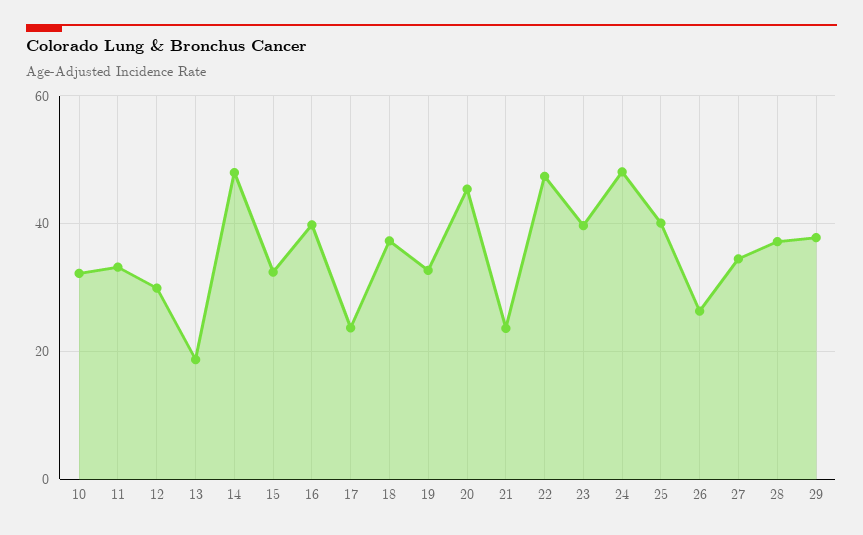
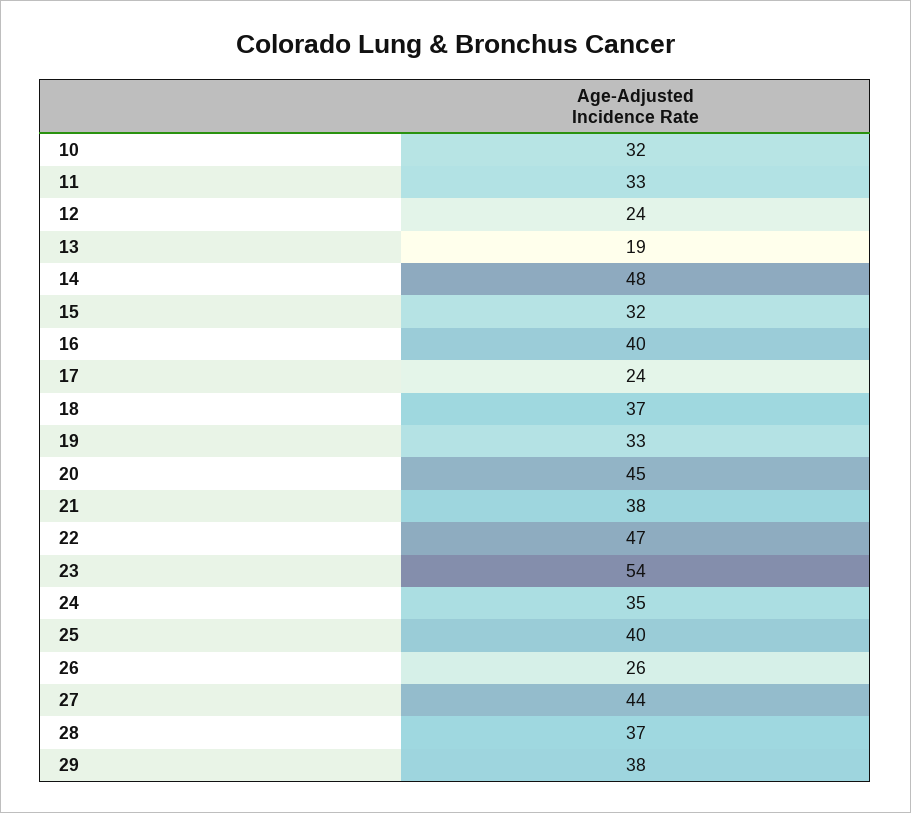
12: 30 -> 24
21: 24 -> 38
23: 40 -> 54
24: 48 -> 35
27: 34 -> 44

